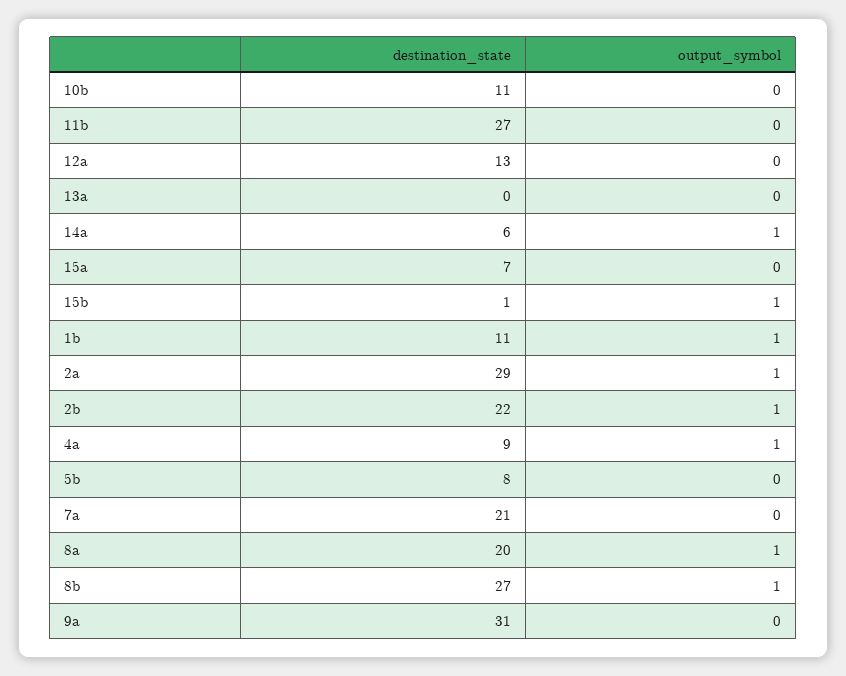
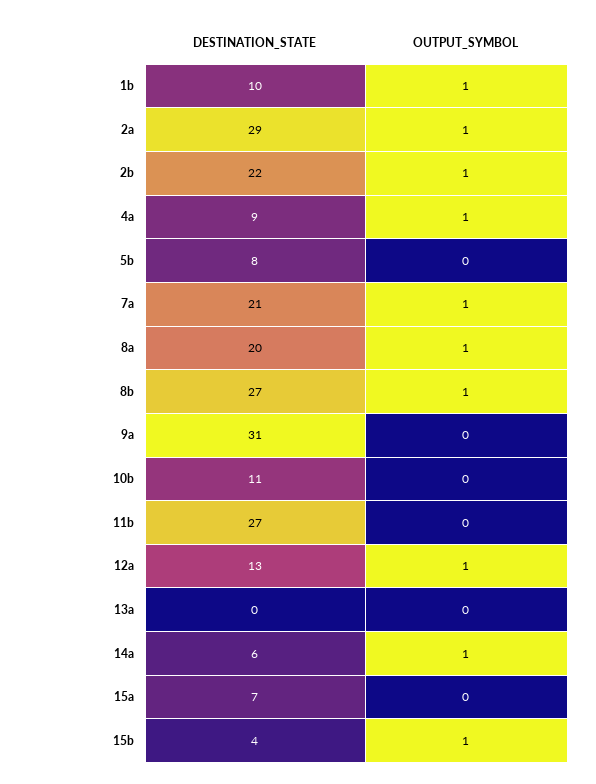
output_symbol, 12a: 0 -> 1
destination_state, 15b: 1 -> 4
destination_state, 1b: 11 -> 10
output_symbol, 7a: 0 -> 1

